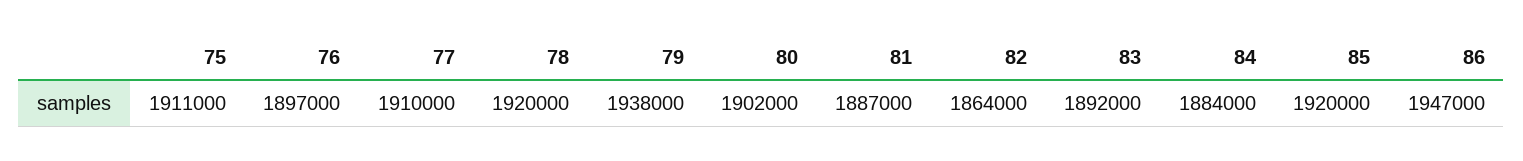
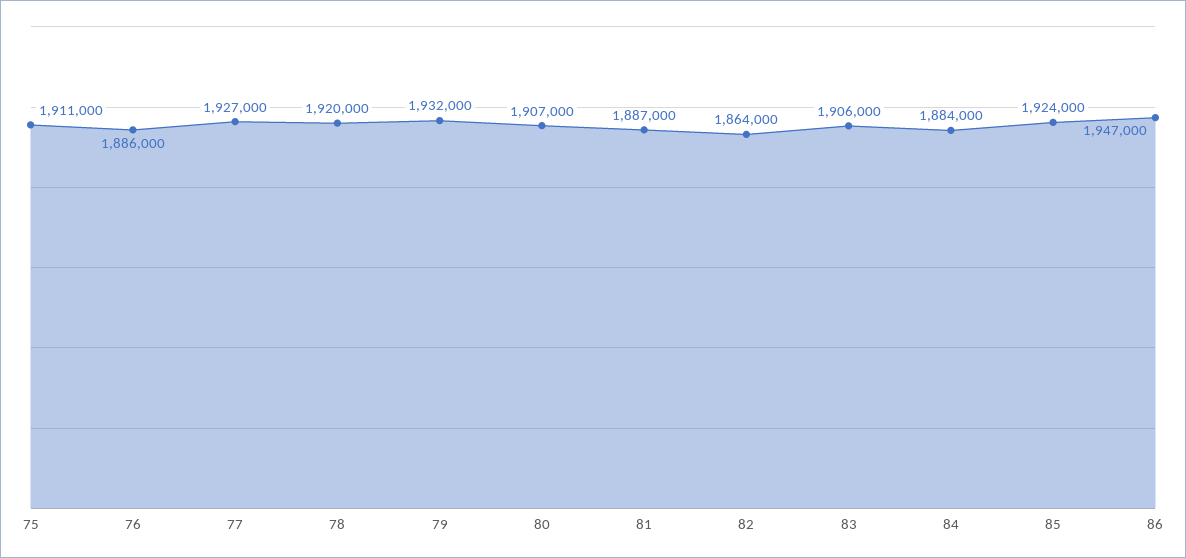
76: 1897000 -> 1886000
77: 1910000 -> 1927000
79: 1938000 -> 1932000
80: 1902000 -> 1907000
83: 1892000 -> 1906000
85: 1920000 -> 1924000

